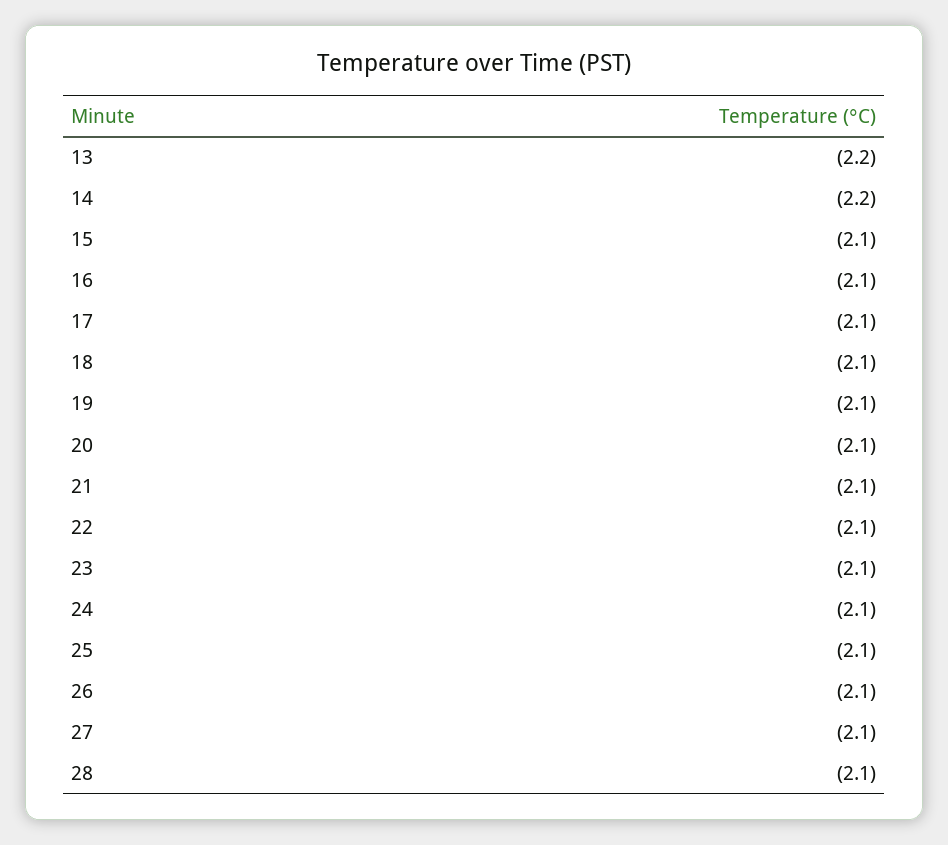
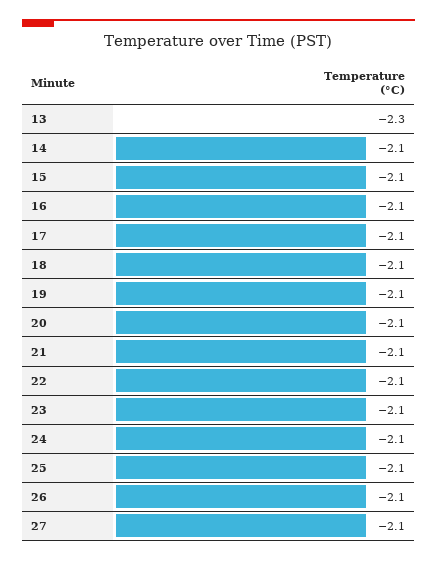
13: -2.2 -> -2.3
14: -2.2 -> -2.1
28: -2.1 -> none

